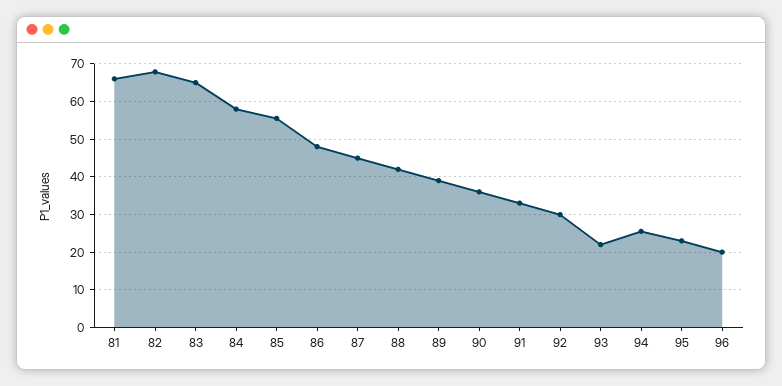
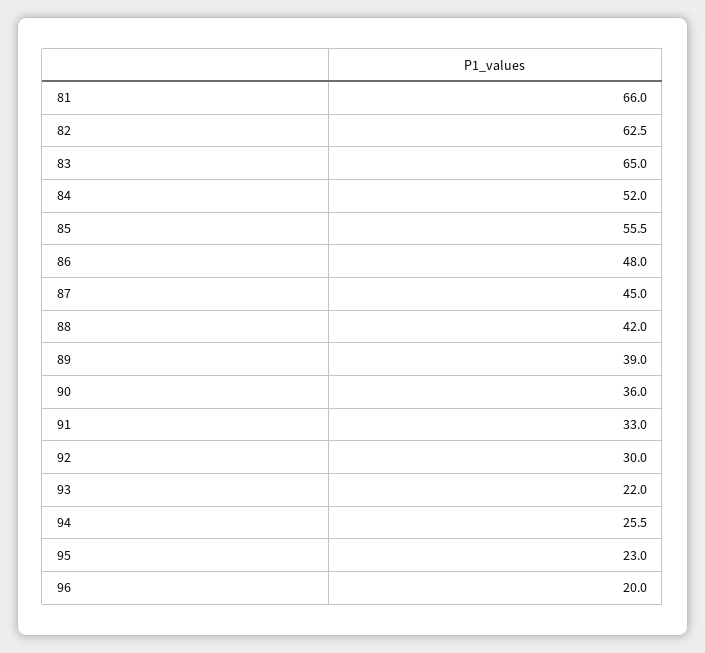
82: 68 -> 62.5
84: 58 -> 52

